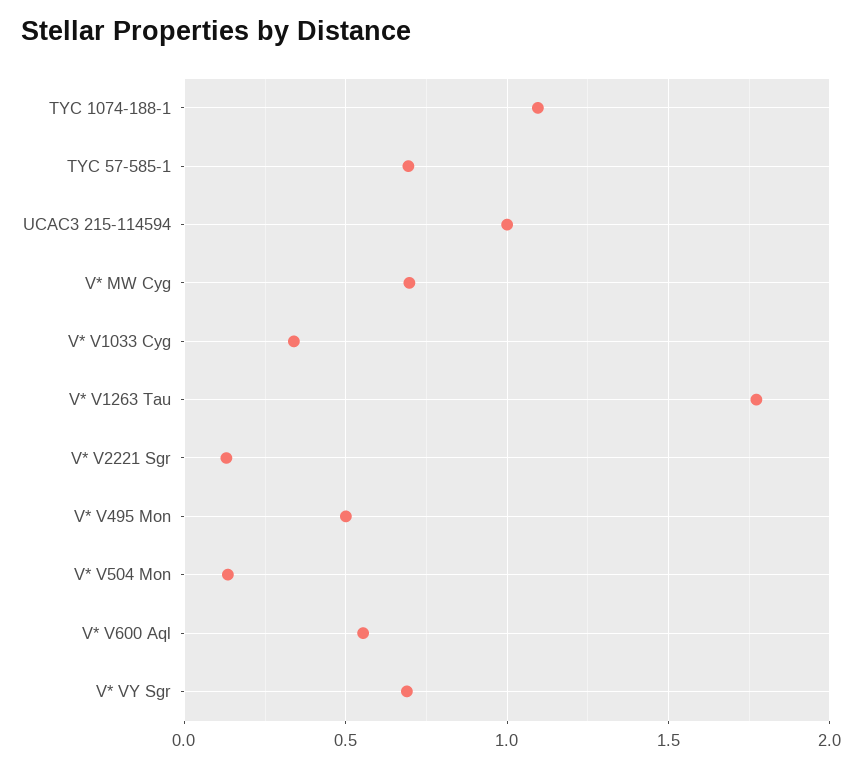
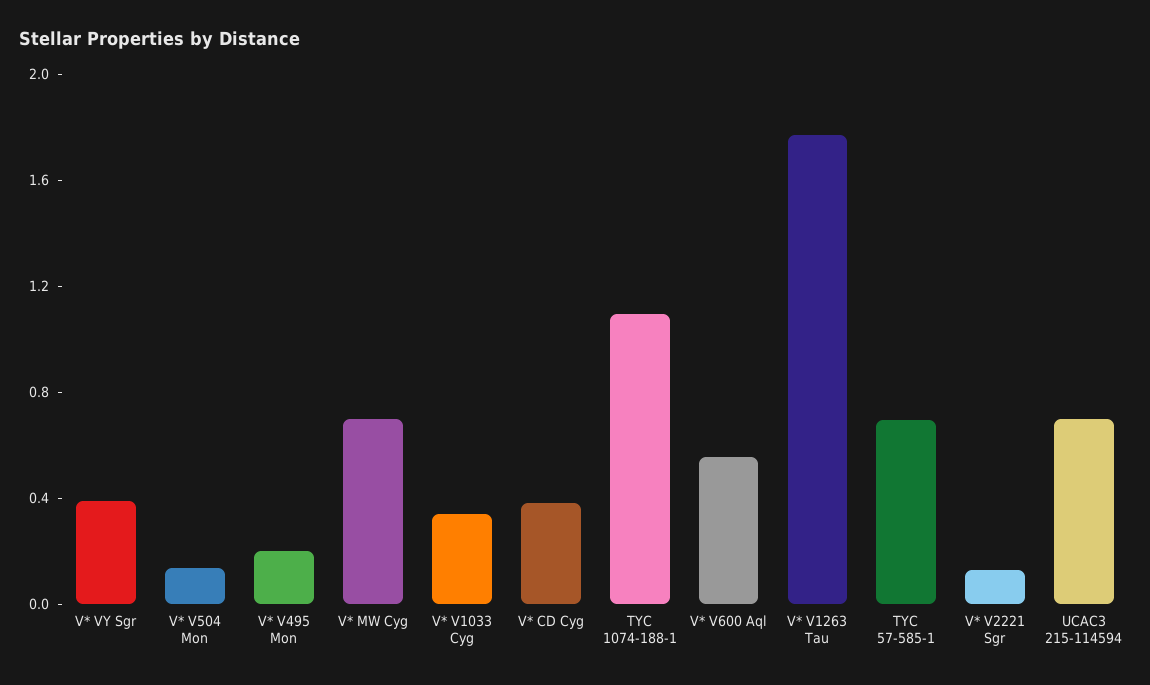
UCAC3 215-114594: 1 -> 0.7
V* V495 Mon: 0.5 -> 0.2
V* VY Sgr: 0.7 -> 0.4
V* CD Cyg: none -> 0.4

